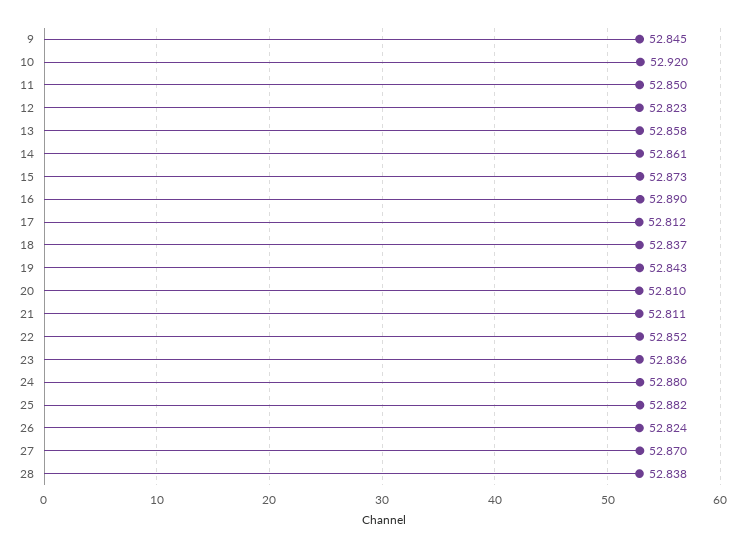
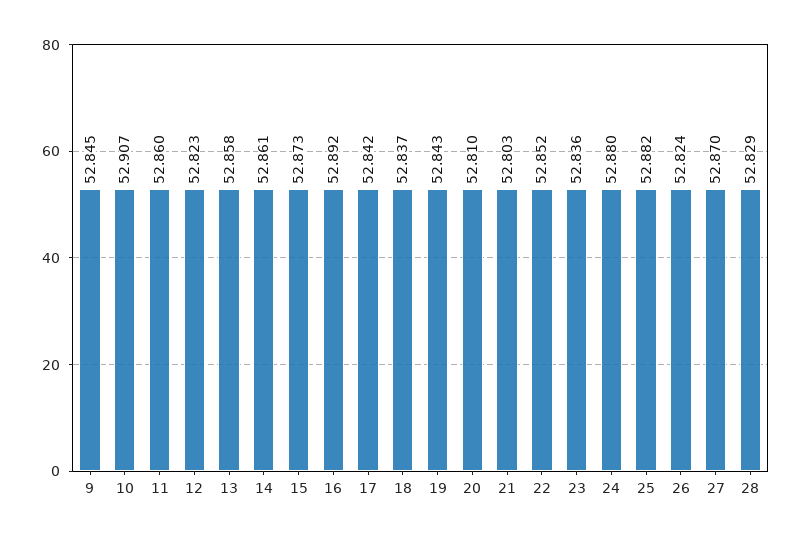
10: 52.92 -> 52.907
11: 52.85 -> 52.86
16: 52.89 -> 52.892
17: 52.812 -> 52.842
21: 52.811 -> 52.803
28: 52.838 -> 52.829

